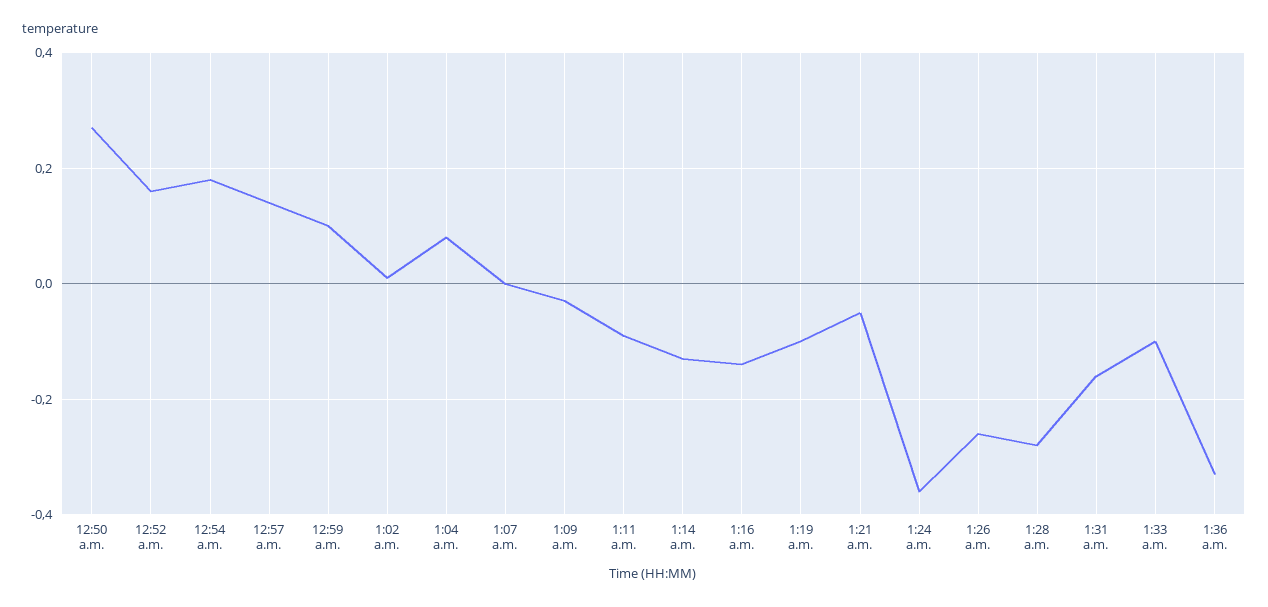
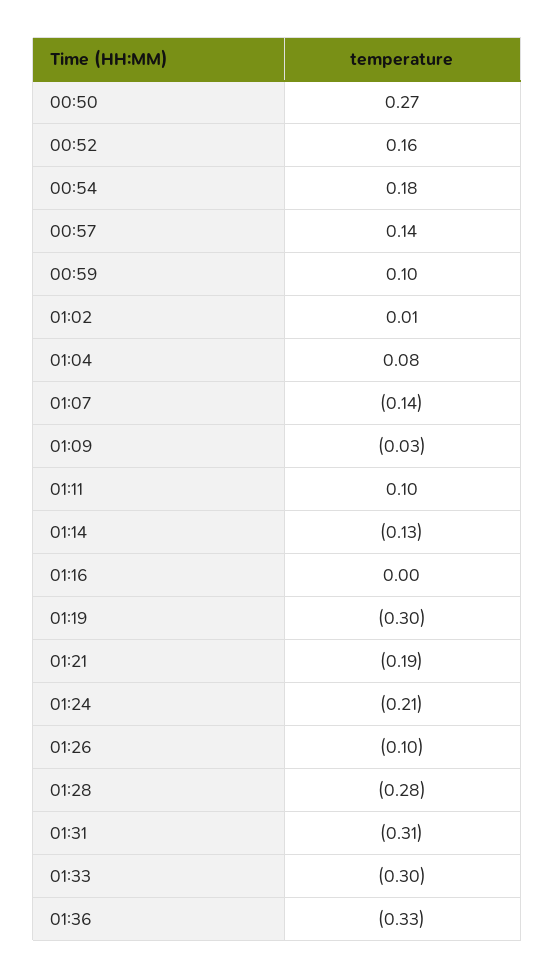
1:07 a.m.: 0 -> -0.14
1:11 a.m.: -0.1 -> 0.1
1:16 a.m.: -0.15 -> 0
1:19 a.m.: -0.1 -> -0.3
1:21 a.m.: -0.05 -> -0.19
1:24 a.m.: -0.35 -> -0.21
1:26 a.m.: -0.25 -> -0.1
1:31 a.m.: -0.15 -> -0.31
1:33 a.m.: -0.1 -> -0.3

